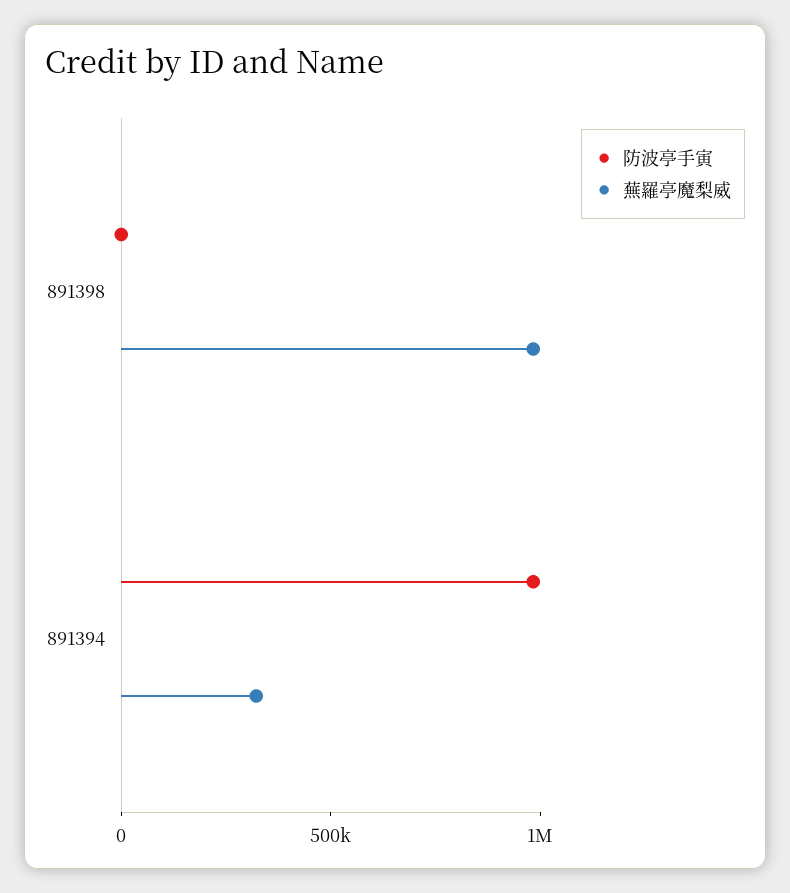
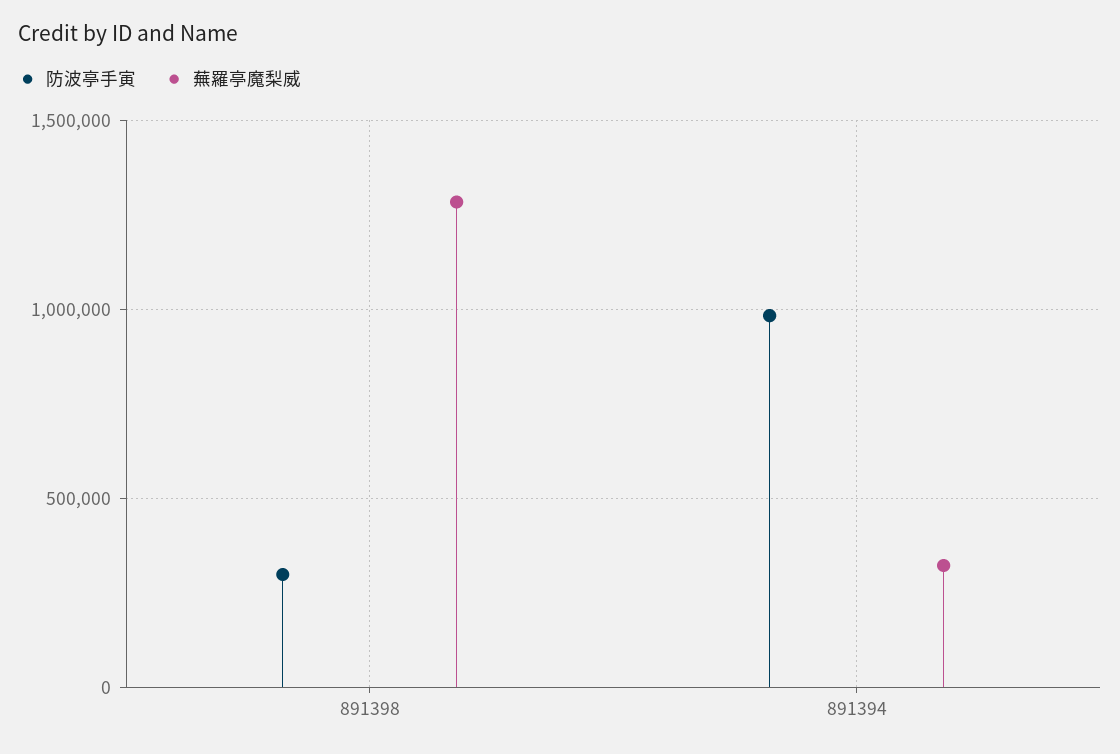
防波亭手寅, 891398: 0 -> 300000
蕪羅亭魔梨威, 891398: 1000000 -> 1300000

